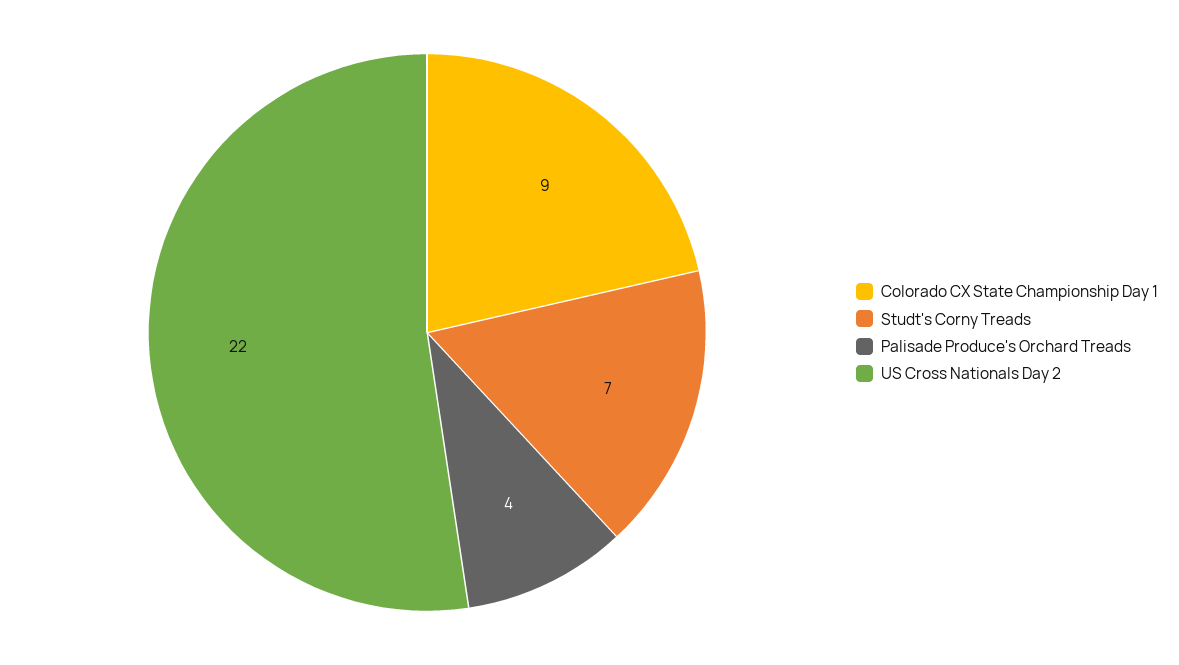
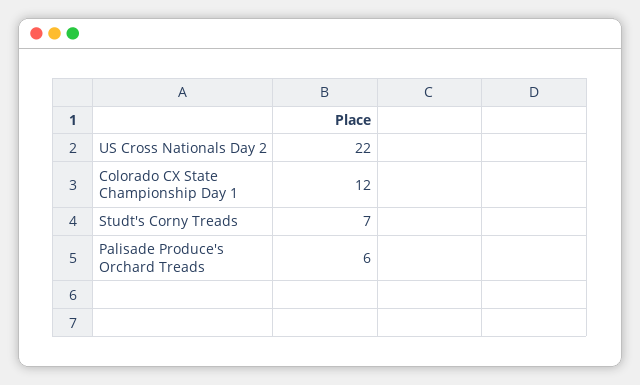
Colorado CX State Championship Day 1: 9 -> 12
Palisade Produce's Orchard Treads: 4 -> 6

